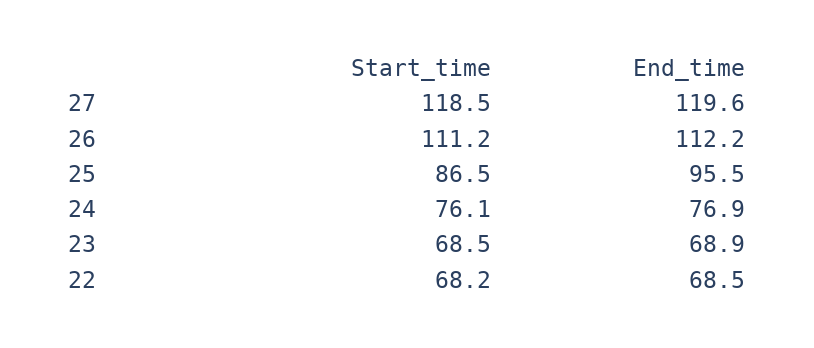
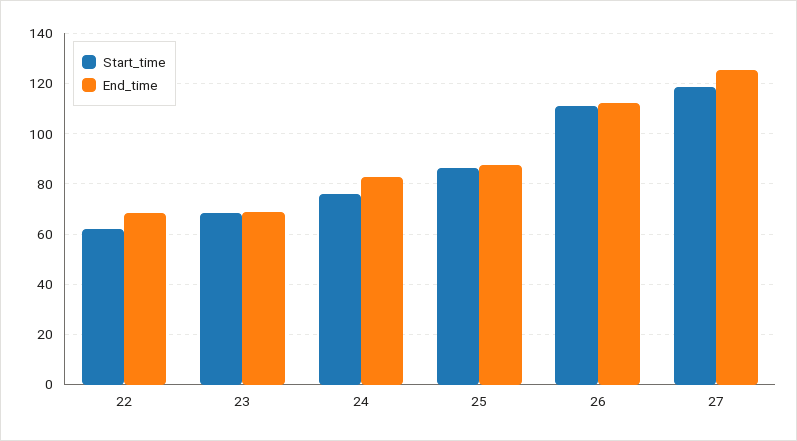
End_time, 27: 119.6 -> 125
End_time, 25: 95.5 -> 87.5
End_time, 24: 76.9 -> 82.5
Start_time, 22: 68.2 -> 62.5

